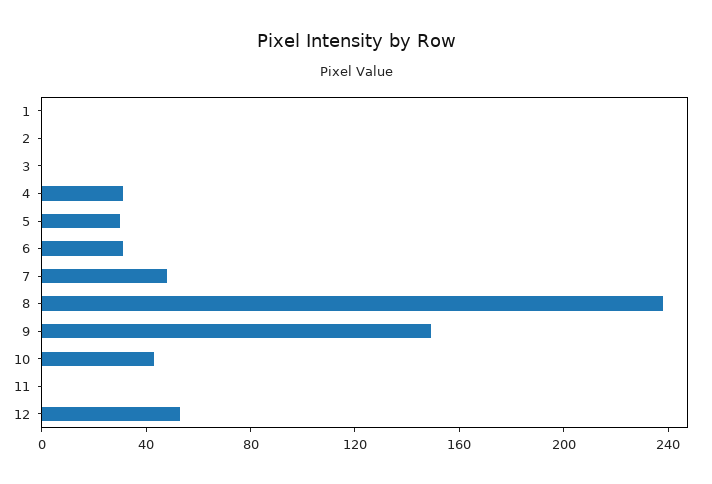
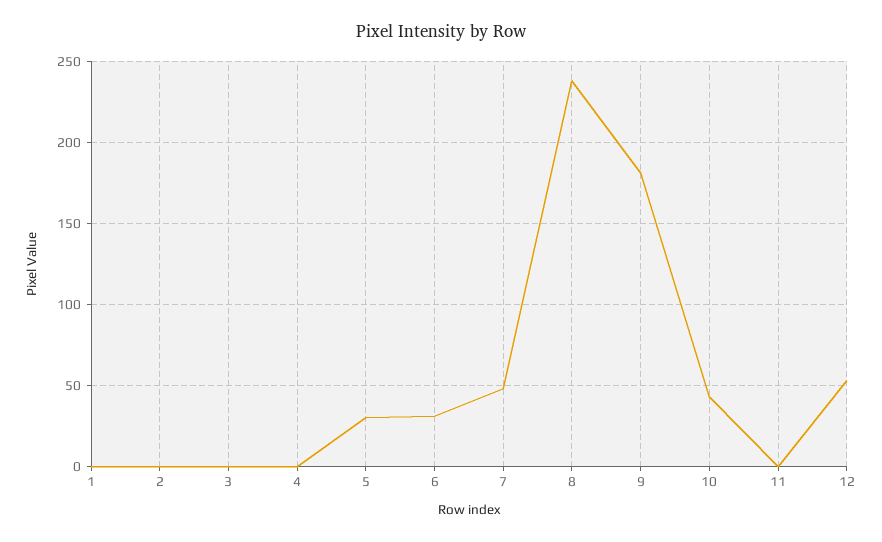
4: 30 -> 0
9: 150 -> 180

